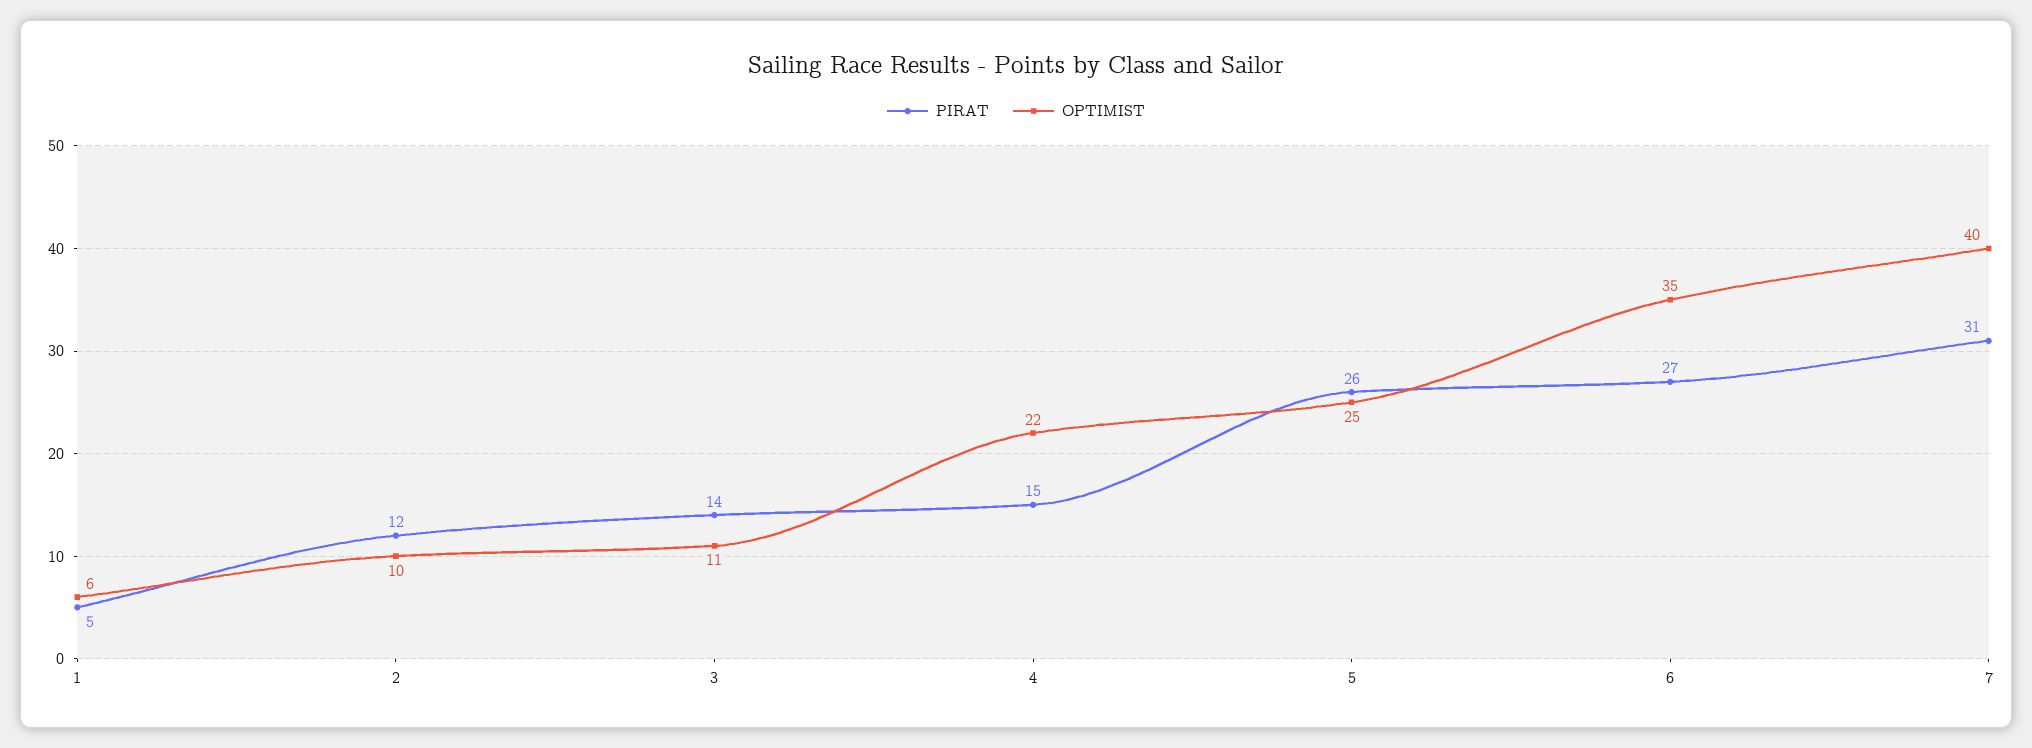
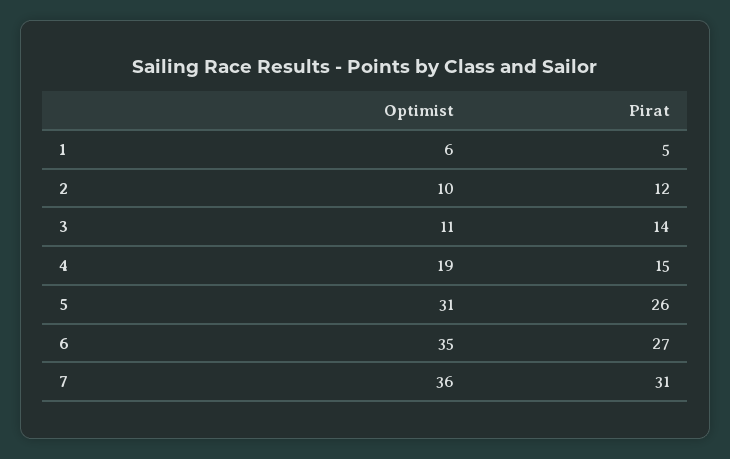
OPTIMIST, 4: 22 -> 19
OPTIMIST, 5: 25 -> 31
OPTIMIST, 7: 40 -> 36

